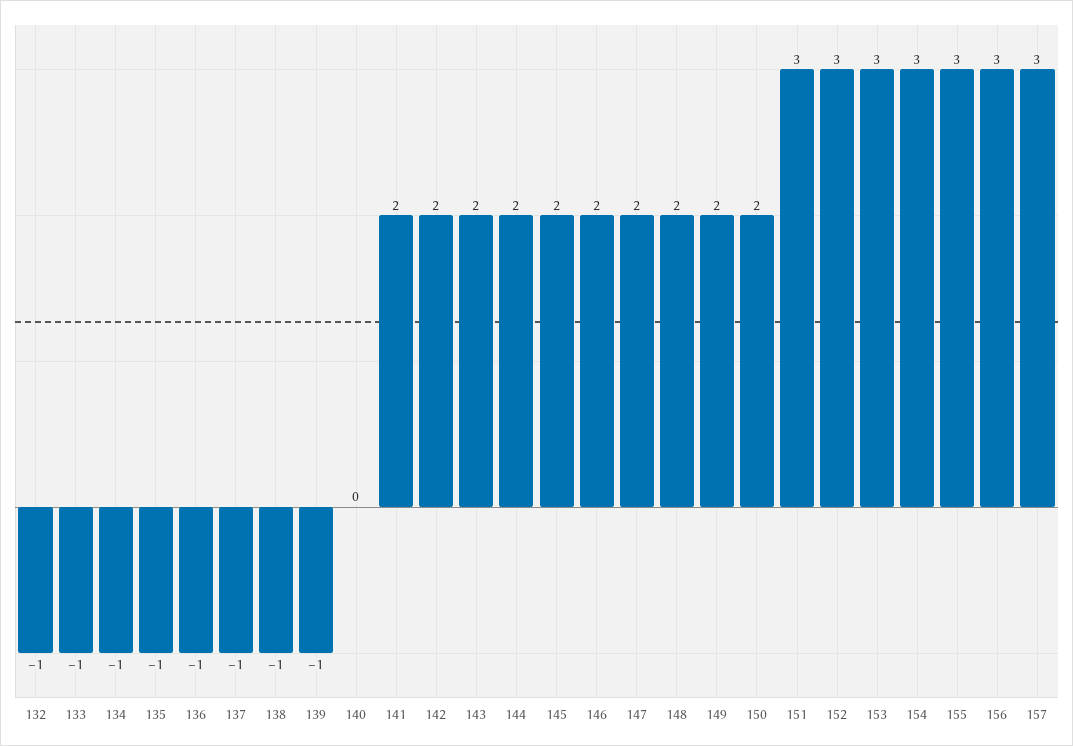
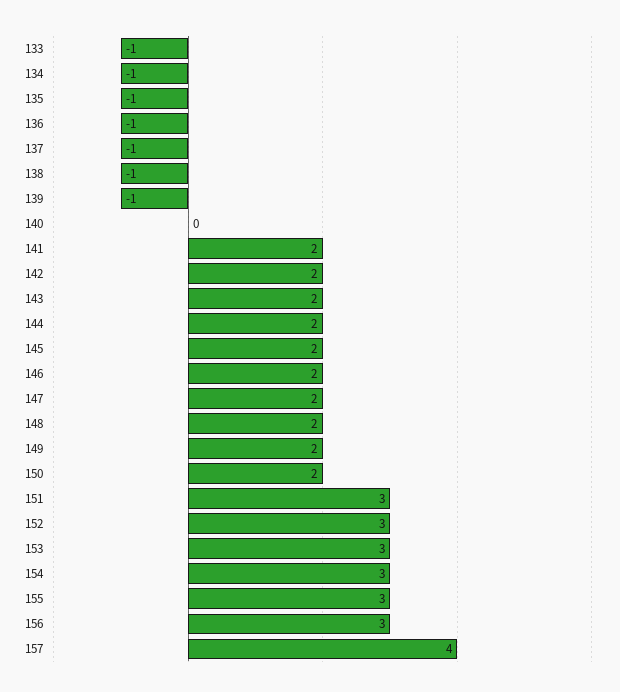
132: -1 -> none
157: 3 -> 4

